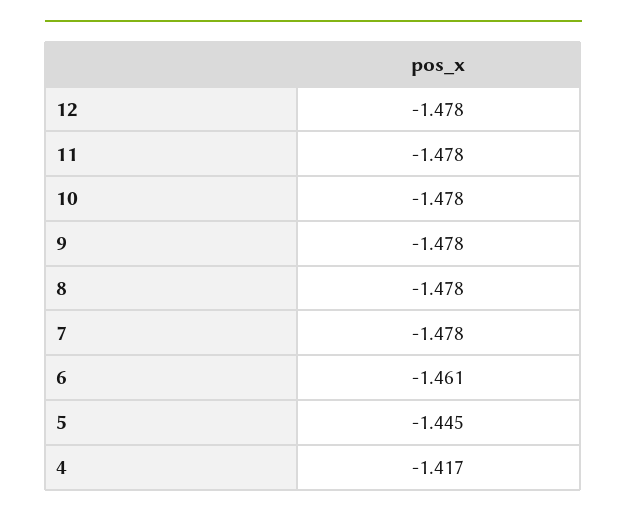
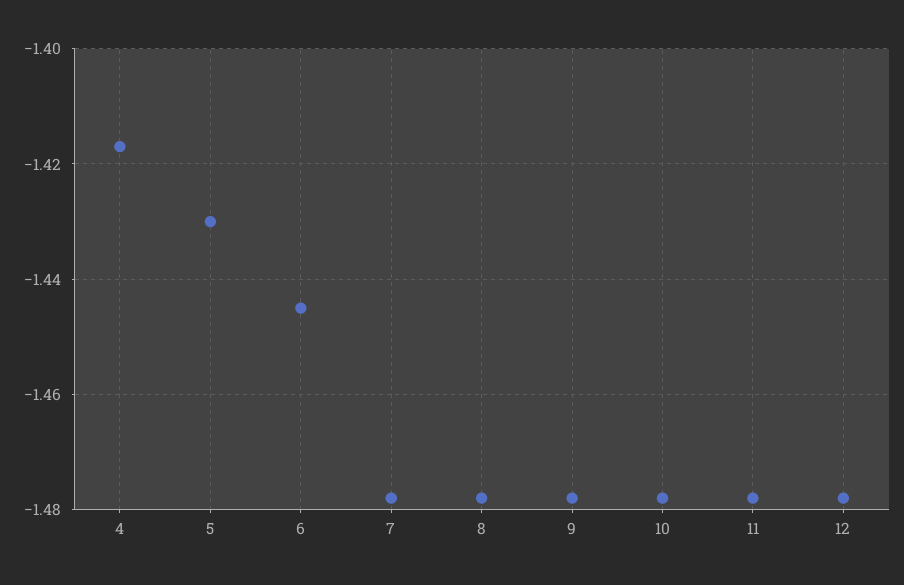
6: -1.461 -> -1.445
5: -1.445 -> -1.43

